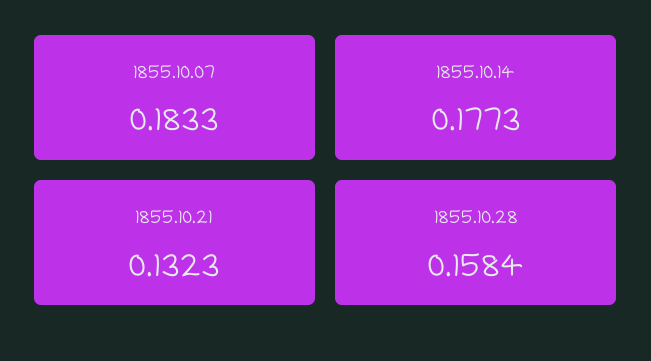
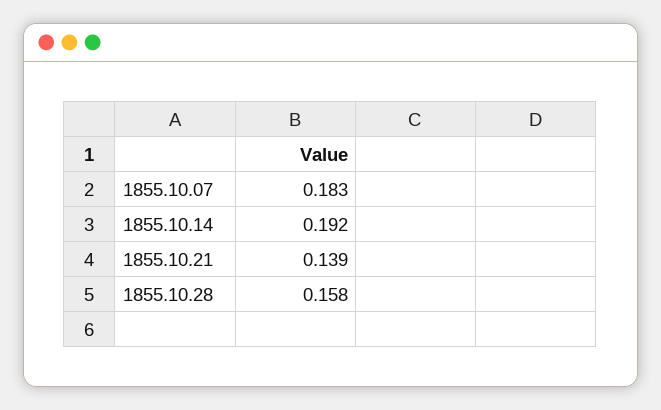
1855.10.14: 0.1773 -> 0.192
1855.10.21: 0.1323 -> 0.139

